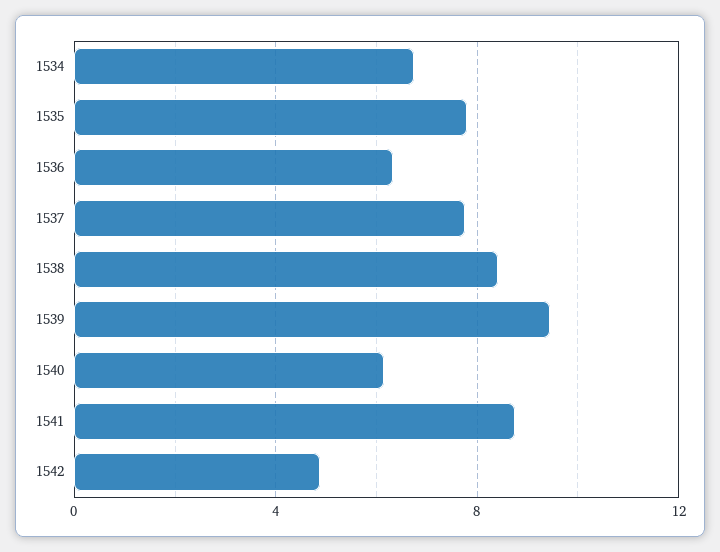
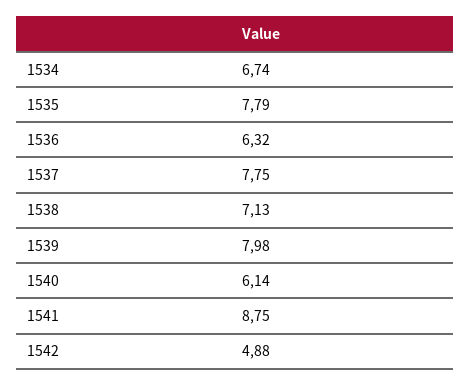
1538: 8.5 -> 7.13
1539: 9.5 -> 7.98

